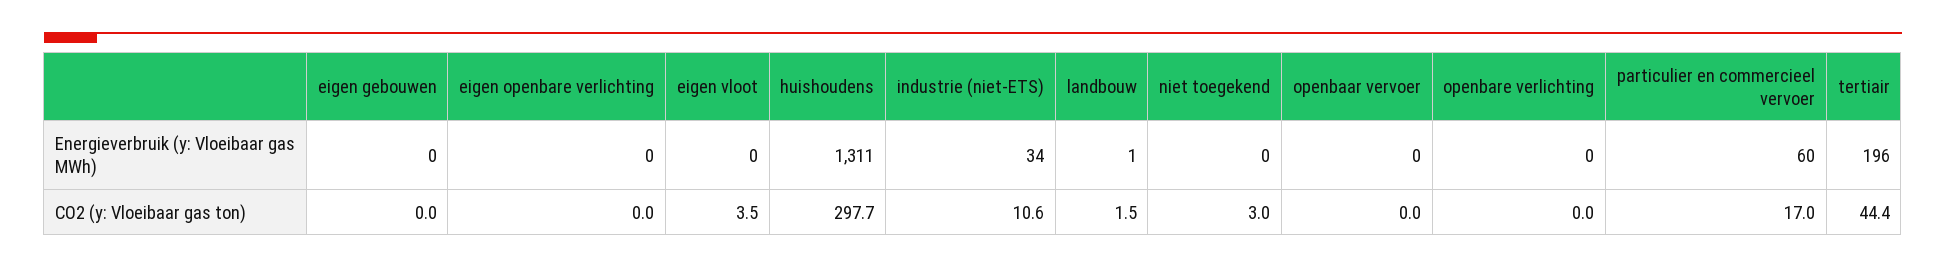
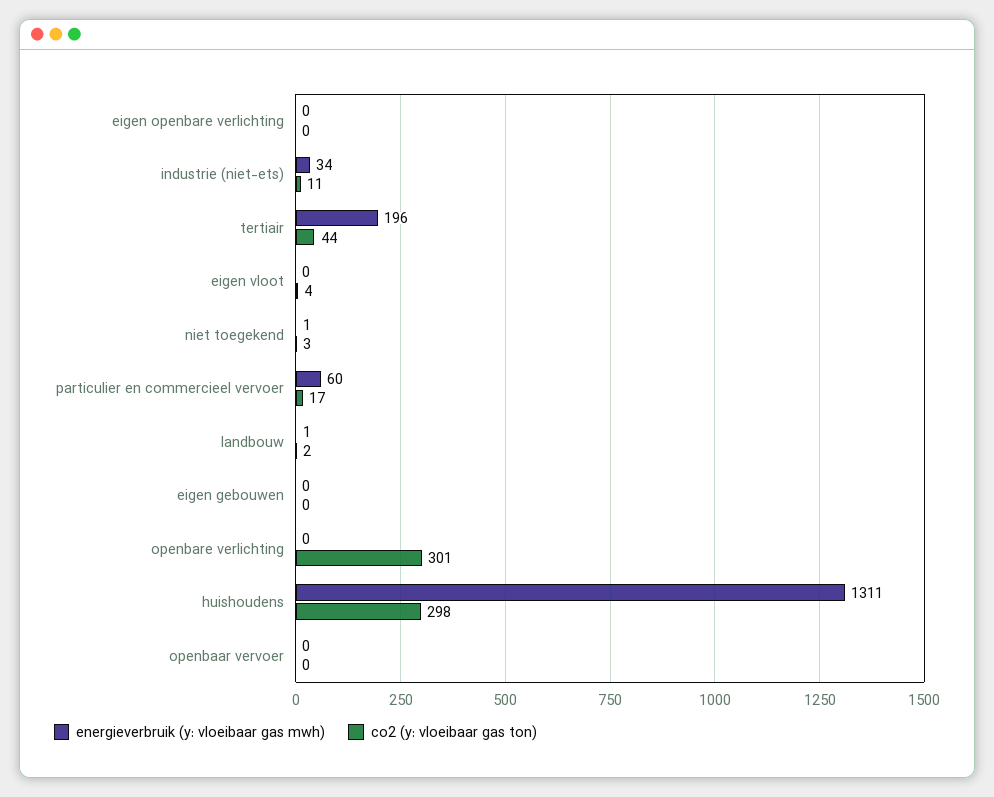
Energieverbruik (y: Vloeibaar gas MWh), niet toegekend: 0 -> 1
CO2 (y: Vloeibaar gas ton), openbare verlichting: 0 -> 301

